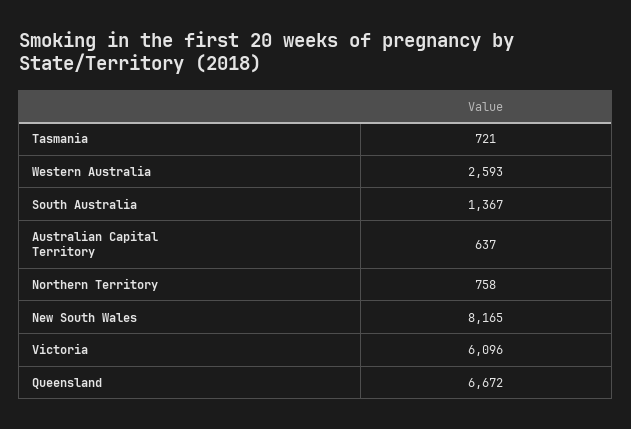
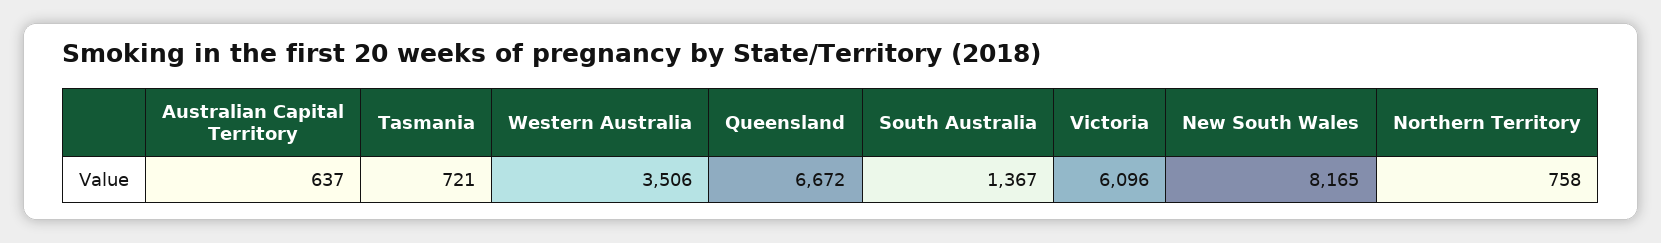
Western Australia: 2593 -> 3506

